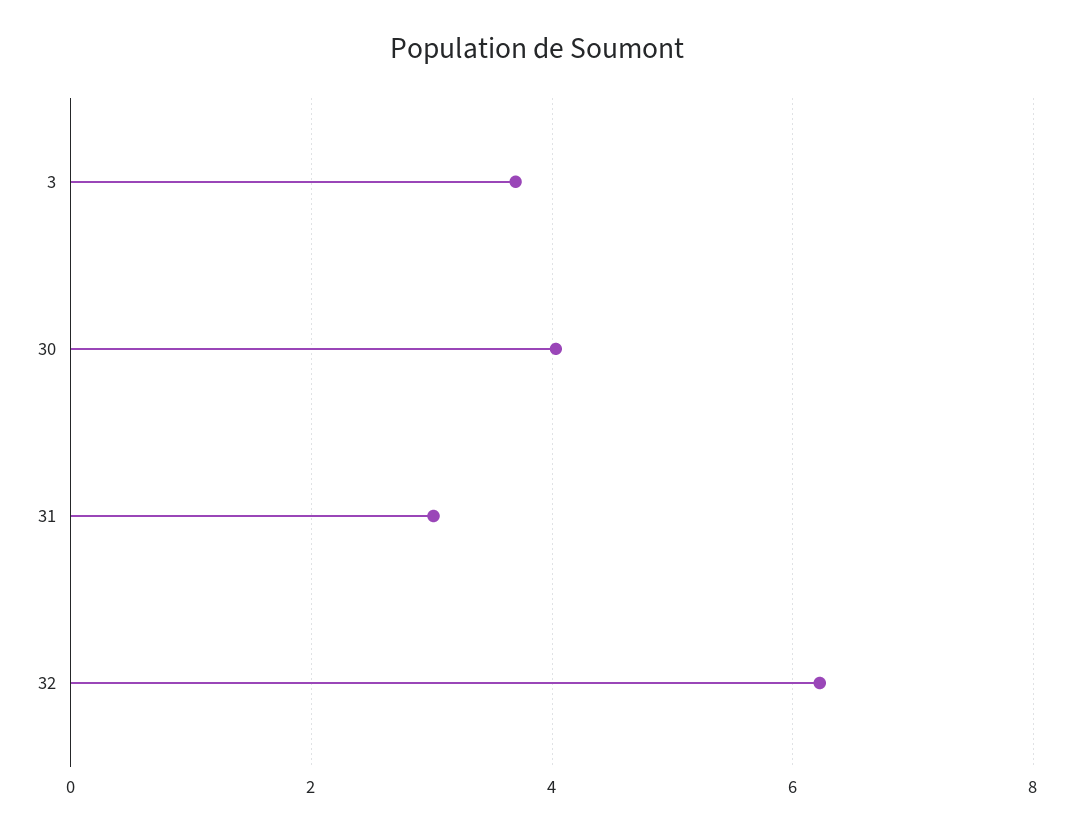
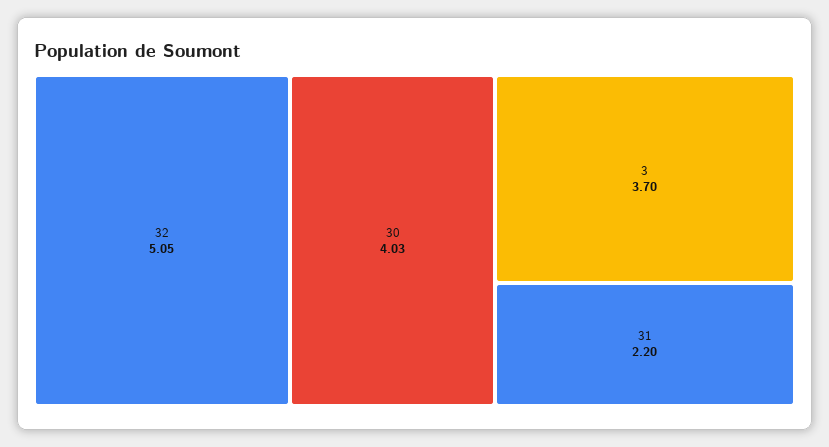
31: 3 -> 2.2
32: 6.2 -> 5.05

